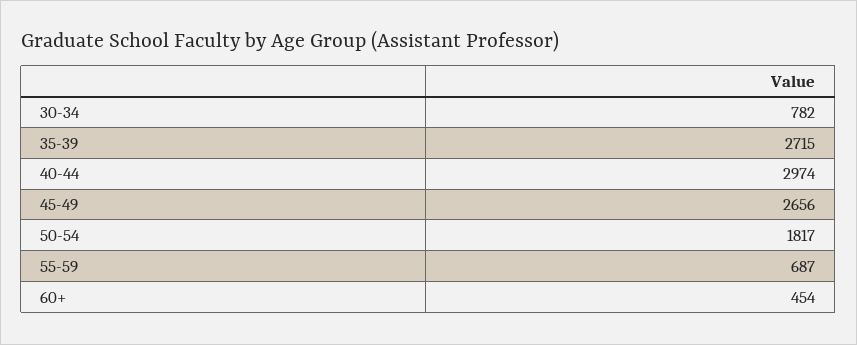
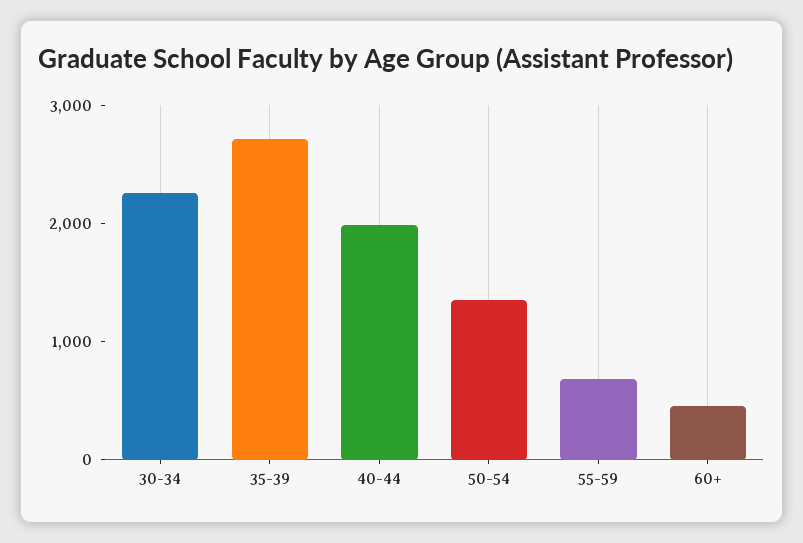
30-34: 782 -> 2200
40-44: 2974 -> 2000
45-49: 2656 -> none
50-54: 1817 -> 1400

